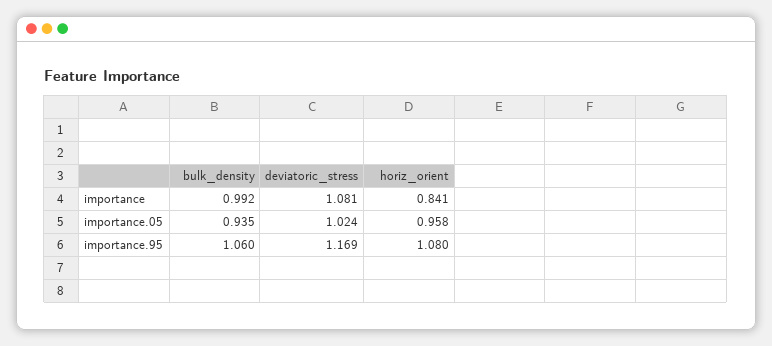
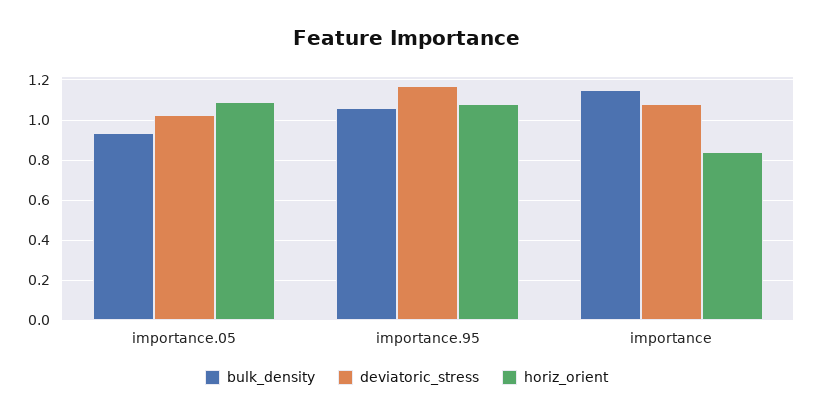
bulk_density, importance: 0.992 -> 1.15
horiz_orient, importance.05: 0.958 -> 1.1

